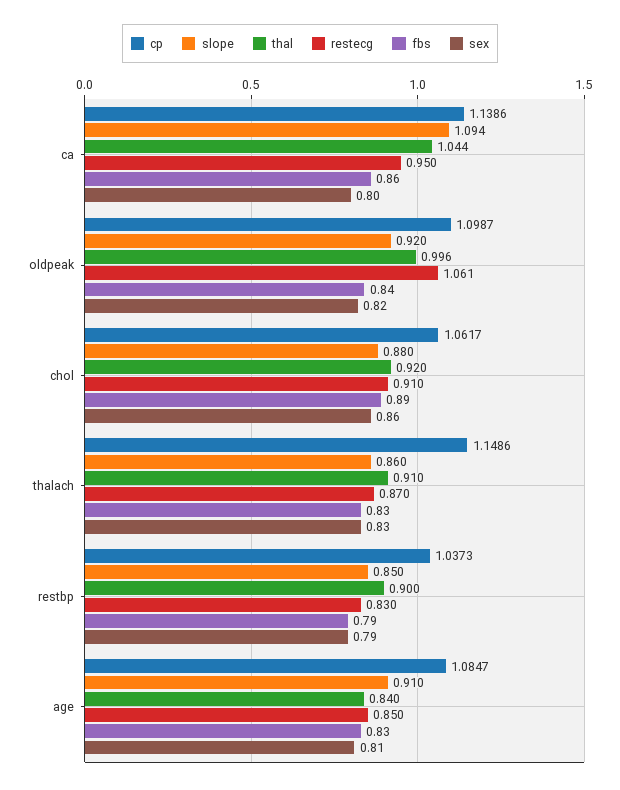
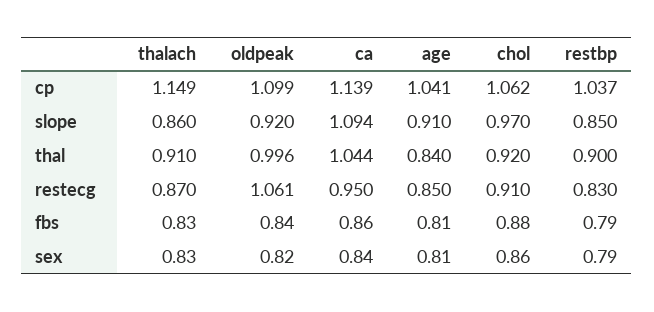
sex, ca: 0.8 -> 0.84
slope, chol: 0.88 -> 0.97
fbs, chol: 0.89 -> 0.88
cp, age: 1.0847 -> 1.041
fbs, age: 0.83 -> 0.81

